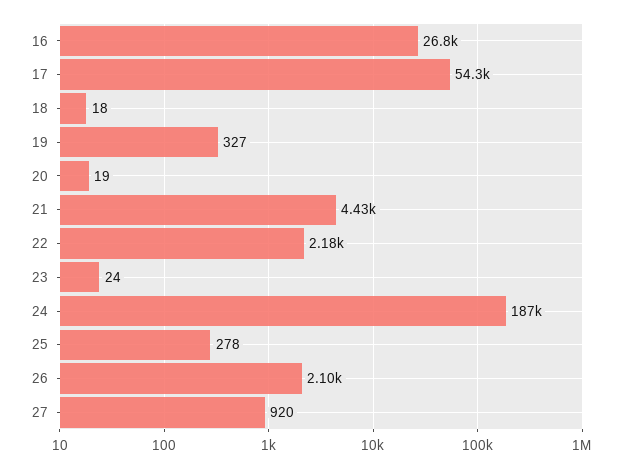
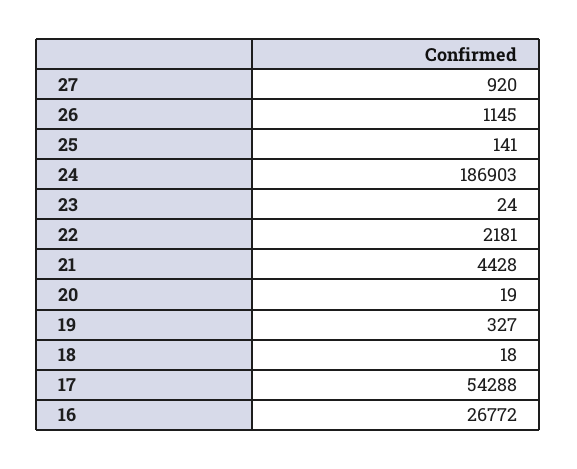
25: 278 -> 141
26: 2100 -> 1145

